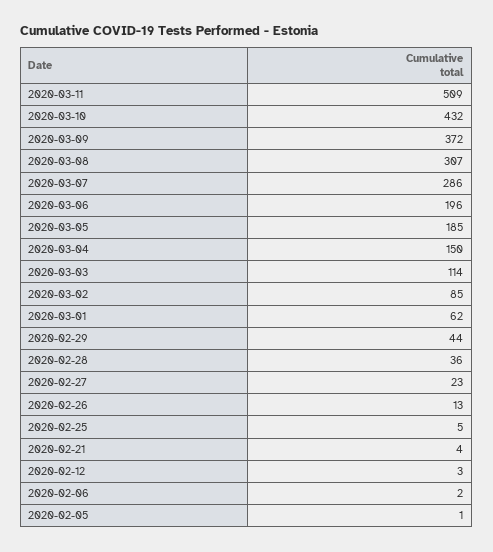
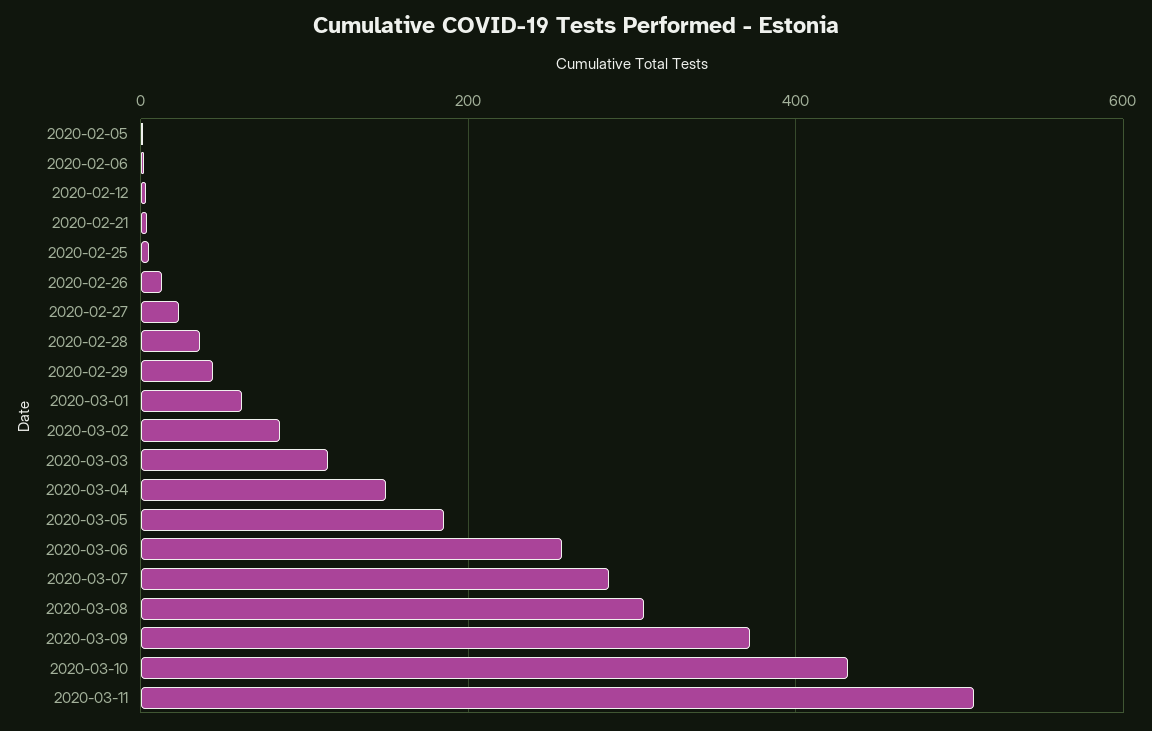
2020-03-06: 196 -> 260

